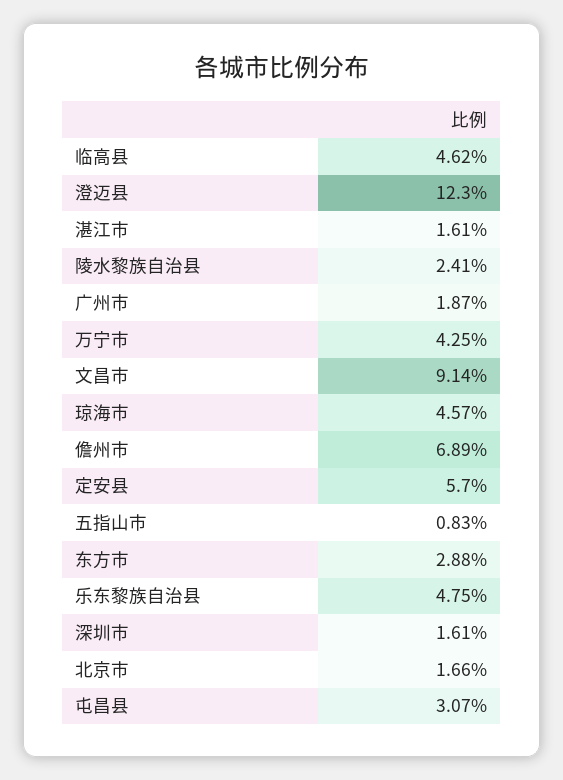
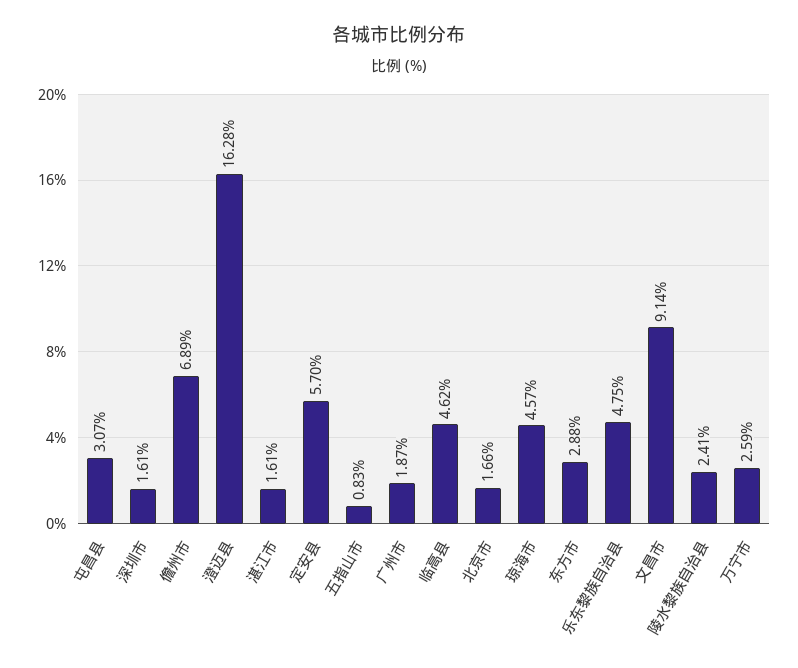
澄迈县: 12.3 -> 16.28
万宁市: 4.25 -> 2.59

